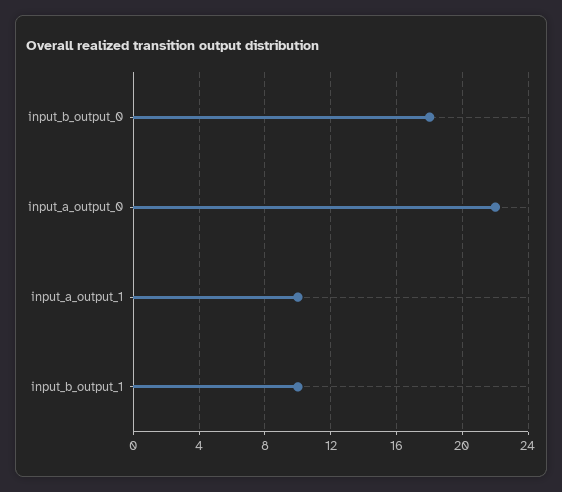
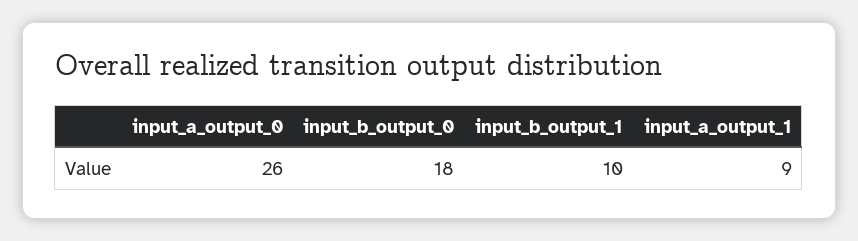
input_a_output_0: 22 -> 26
input_a_output_1: 10 -> 9

